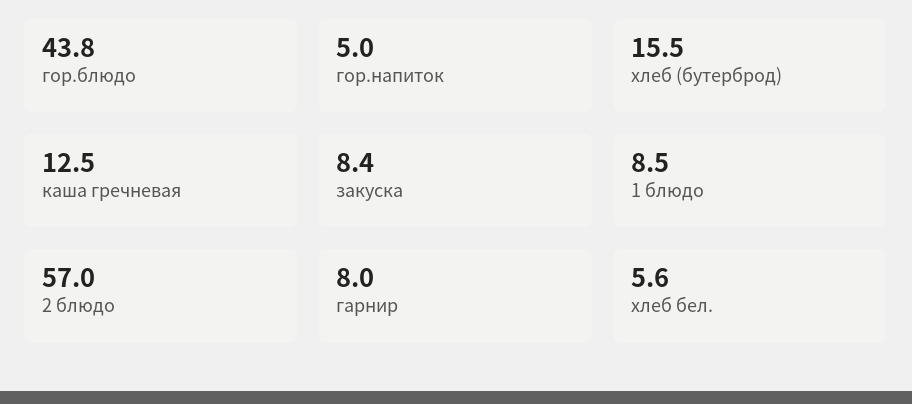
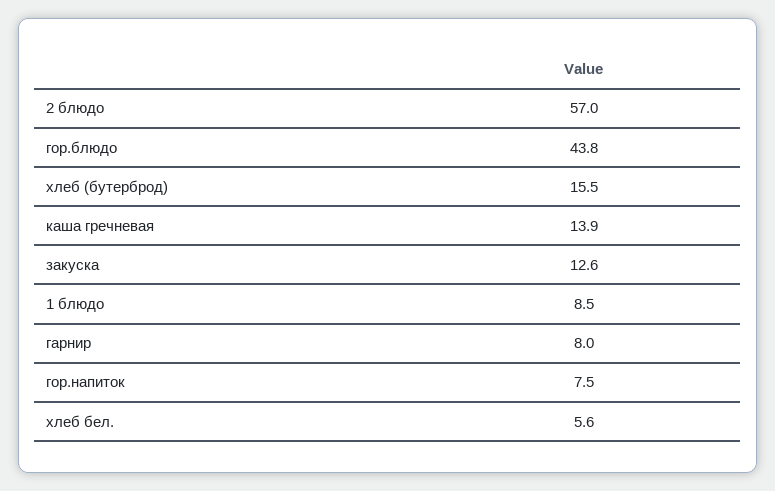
гор.напиток: 5 -> 7.5
каша гречневая: 12.5 -> 13.9
закуска: 8.4 -> 12.6

